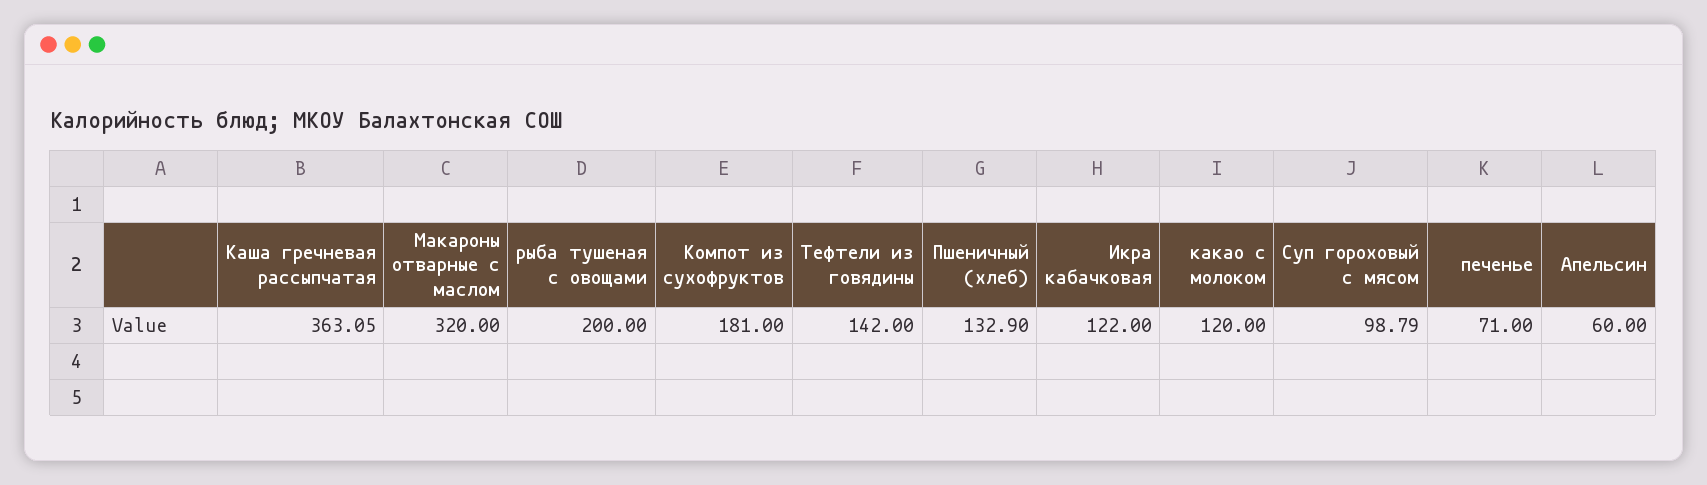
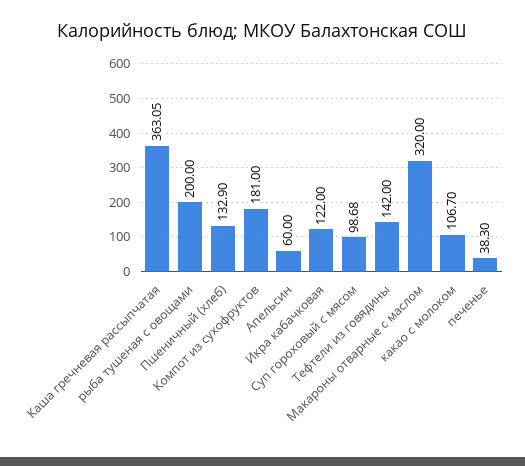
какао с молоком: 120 -> 106.7
Суп гороховый с мясом: 98.79 -> 98.68
печенье: 71 -> 38.3

